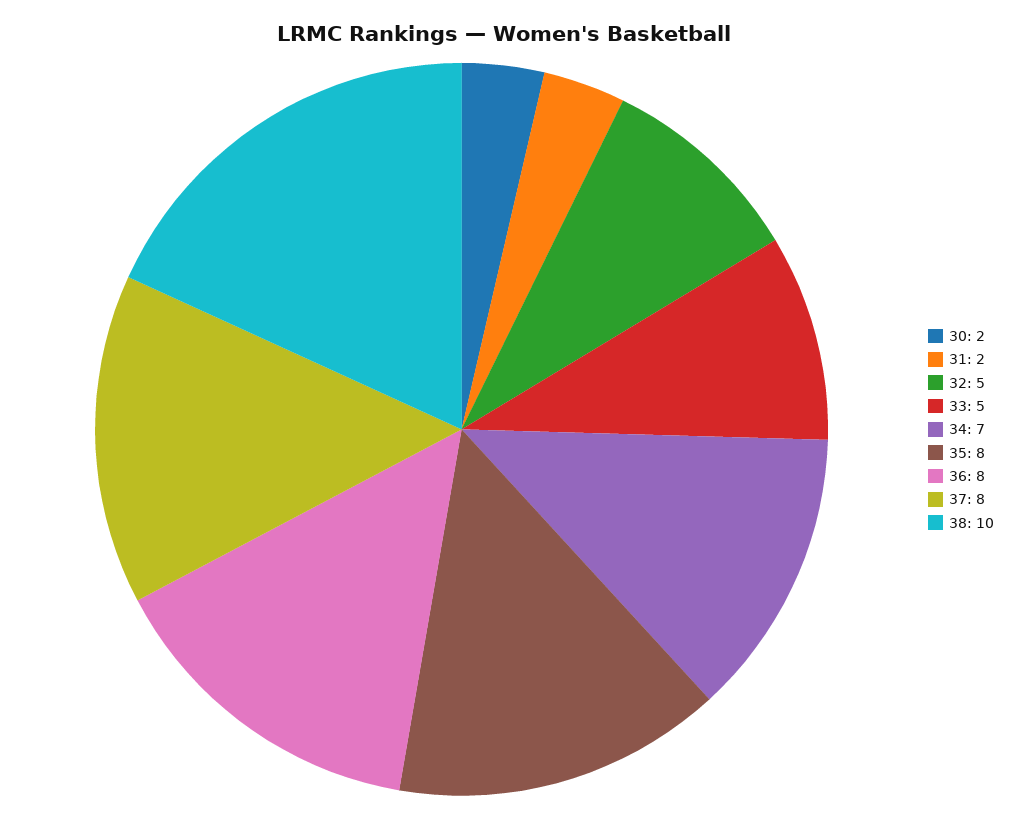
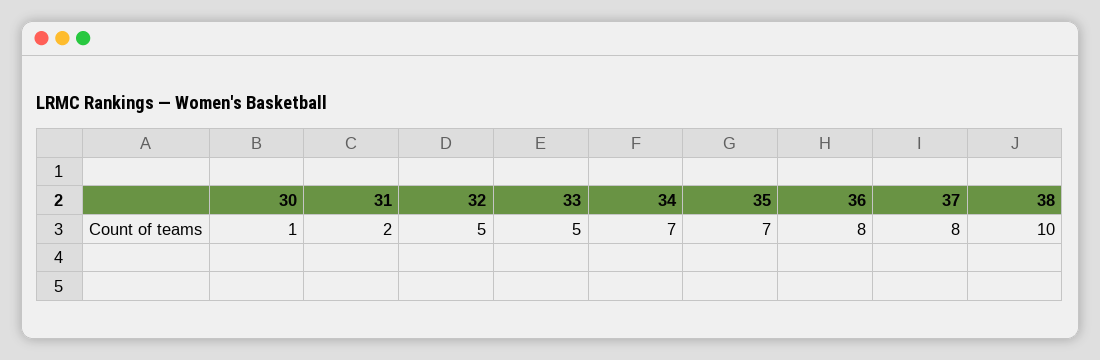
30: 2 -> 1
35: 8 -> 7

